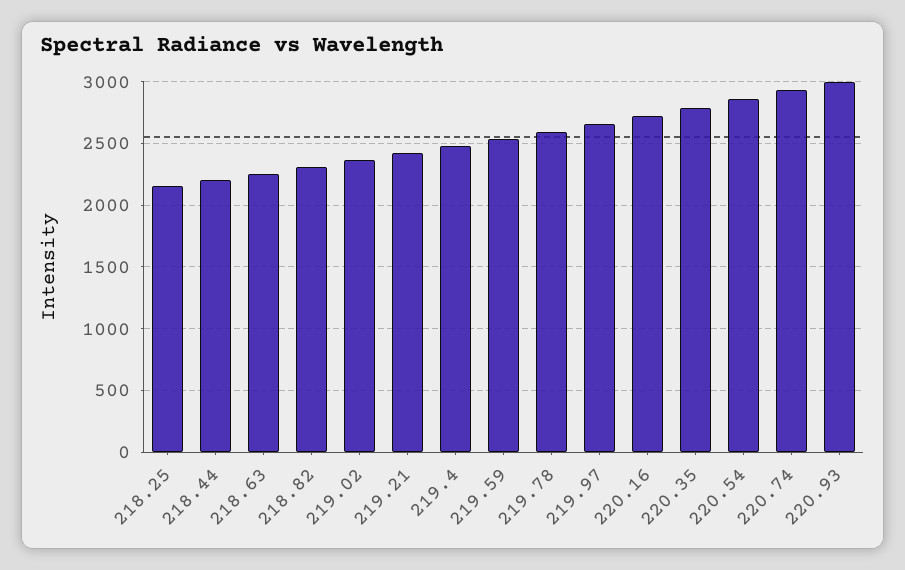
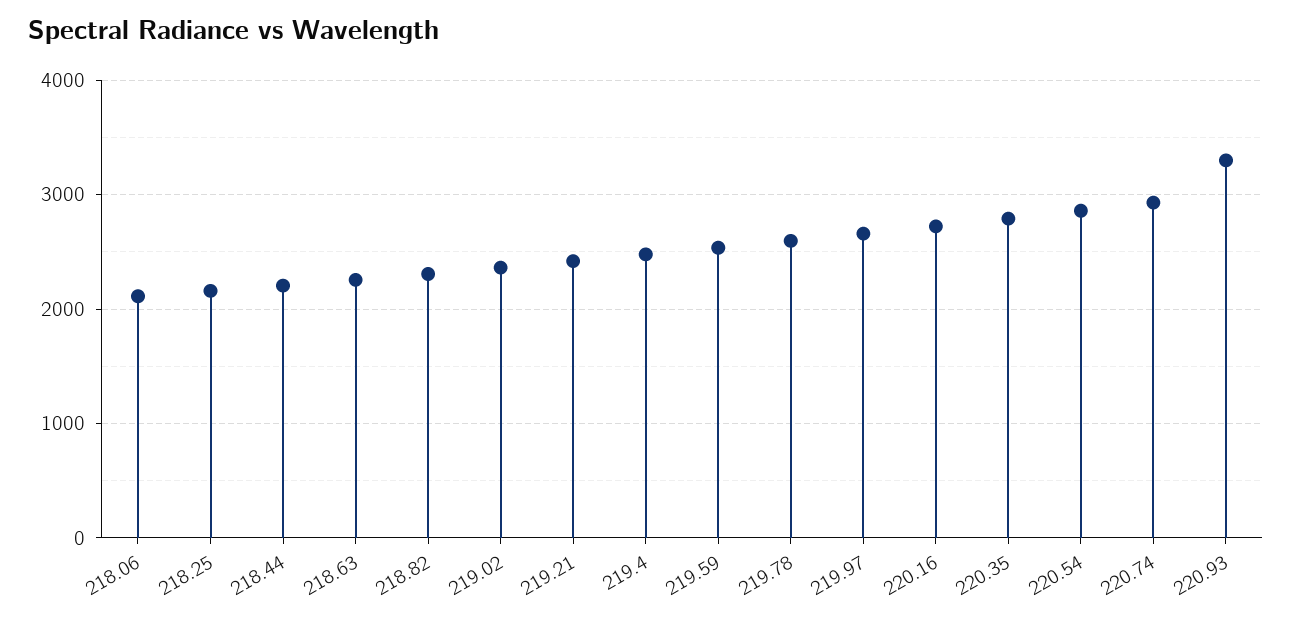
220.93: 3000 -> 3300
218.06: none -> 2100

